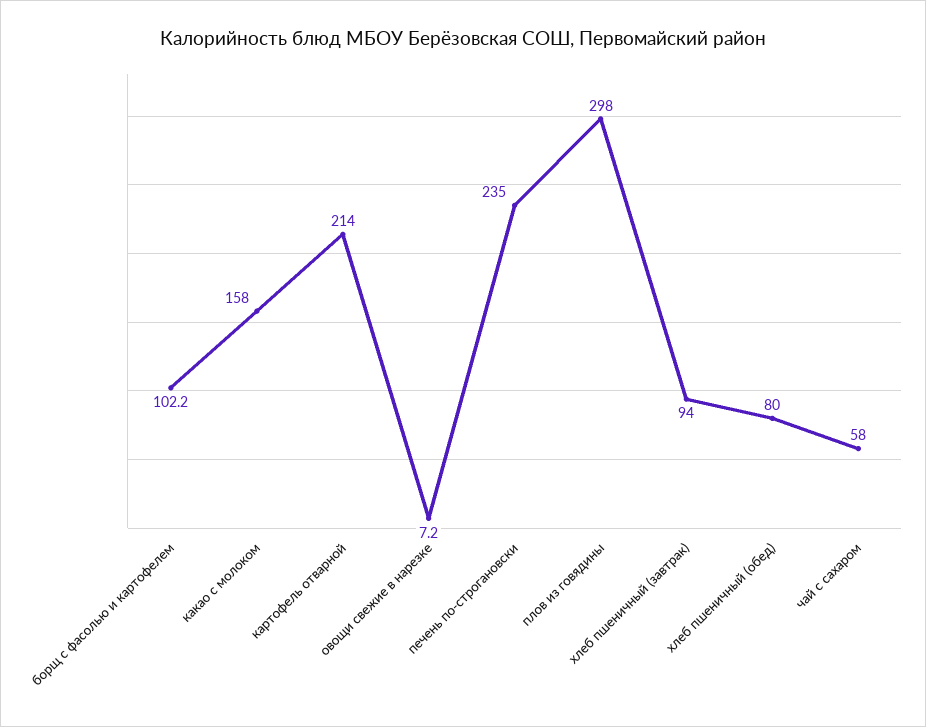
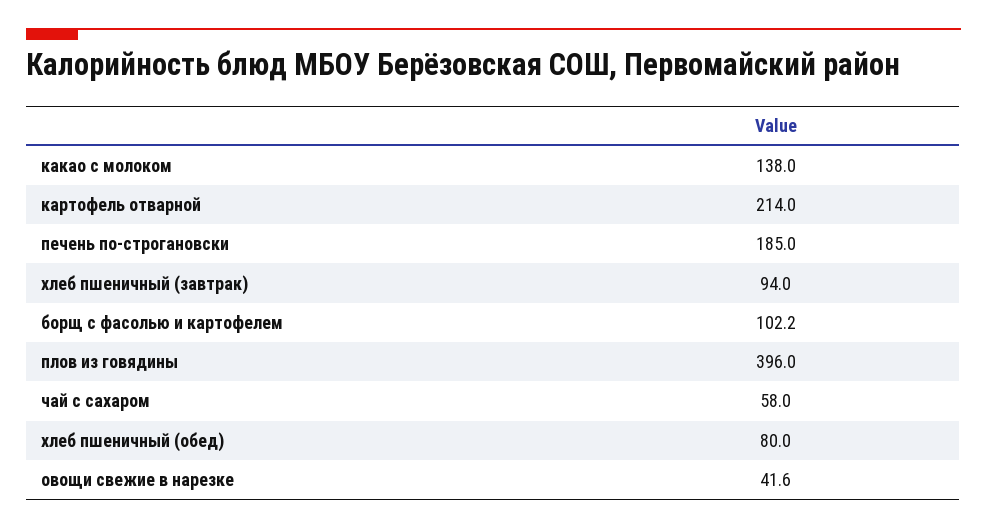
какао с молоком: 158 -> 138
овощи свежие в нарезке: 7.2 -> 41.6
печень по-строгановски: 235 -> 185
плов из говядины: 298 -> 396

